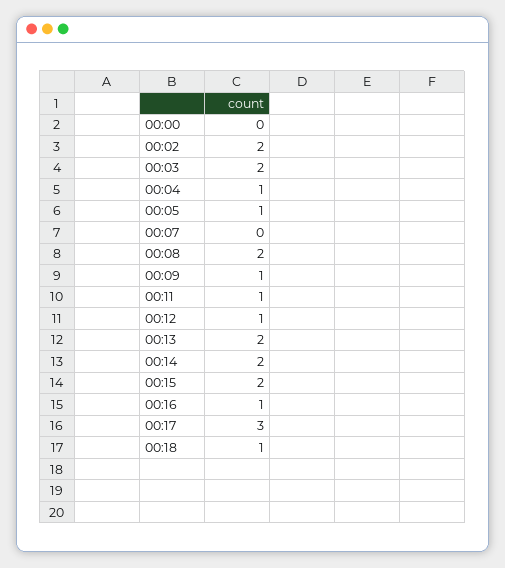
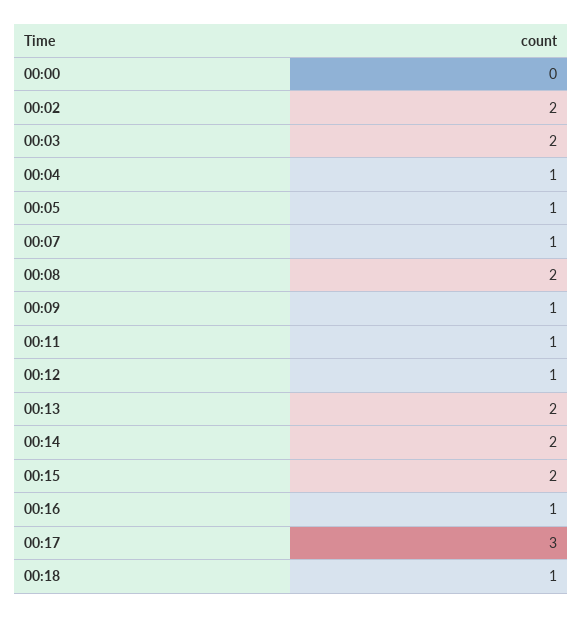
00:07: 0 -> 1

